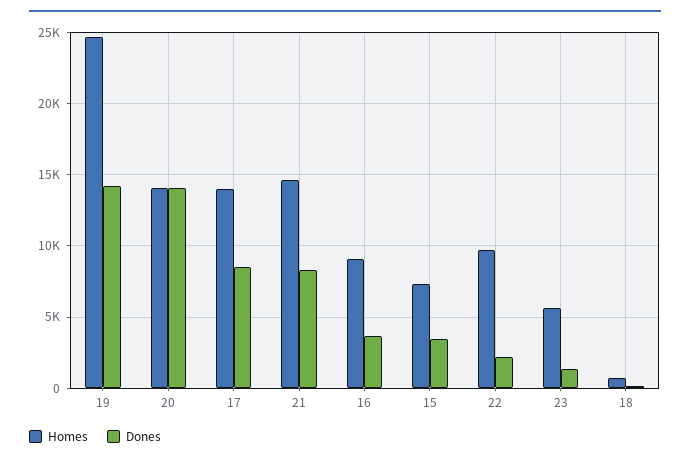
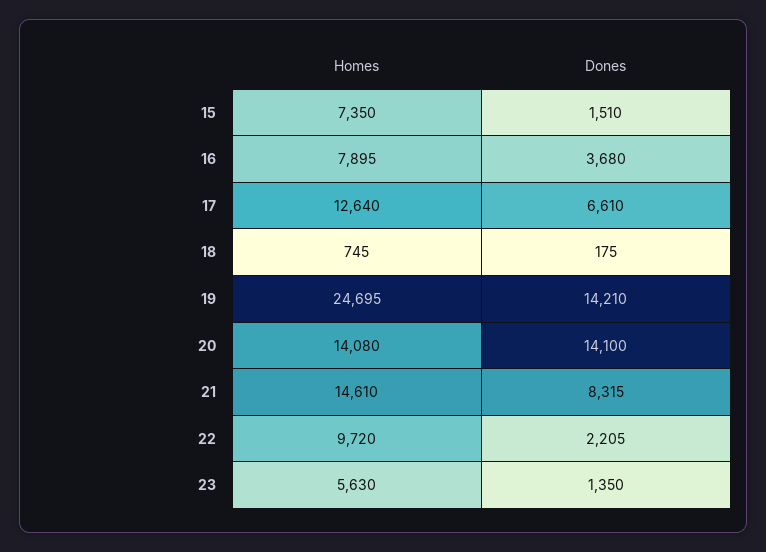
Homes, 17: 14000 -> 12640
Dones, 17: 8500 -> 6610
Homes, 16: 9000 -> 7895
Dones, 15: 3500 -> 1510

